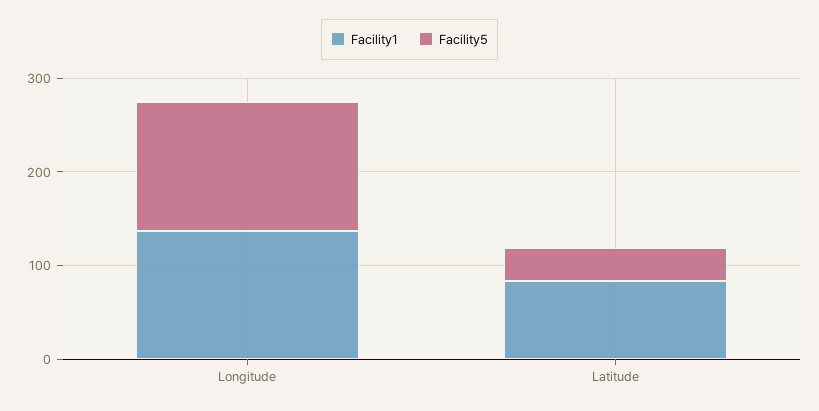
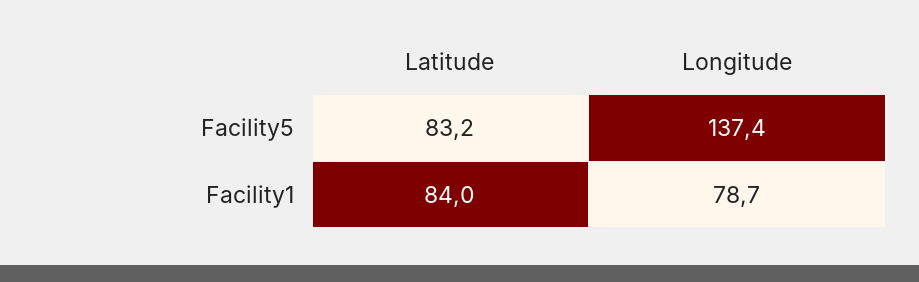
Facility1, Longitude: 140 -> 78.7
Facility5, Latitude: 40 -> 83.2

